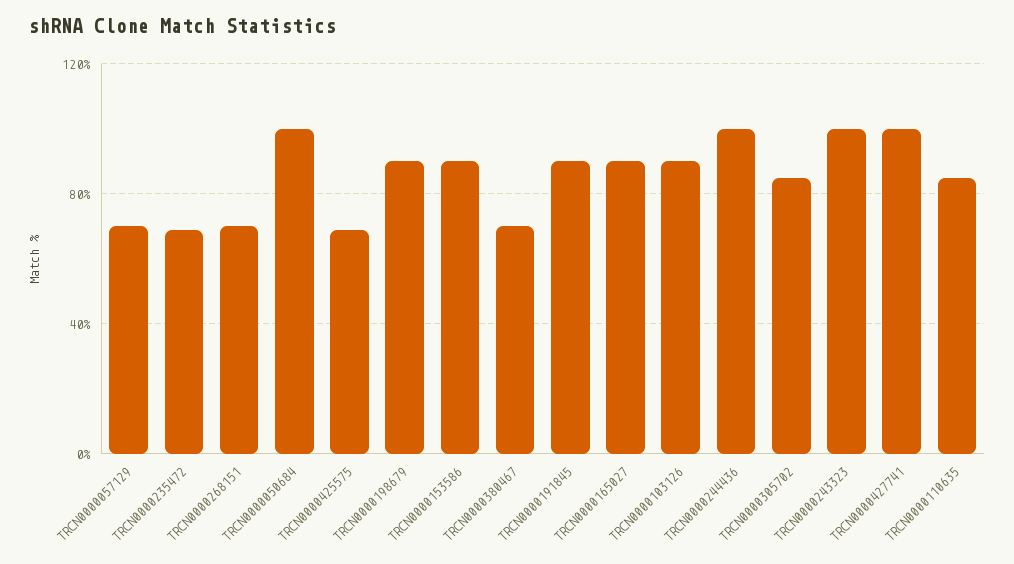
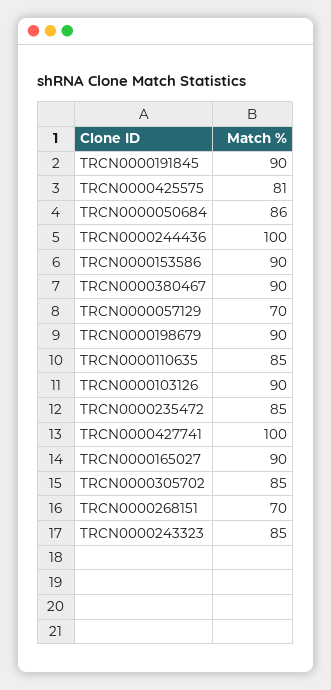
TRCN0000235472: 70 -> 85
TRCN0000050684: 100 -> 86
TRCN0000425575: 70 -> 81
TRCN0000380467: 70 -> 90
TRCN0000243323: 100 -> 85

